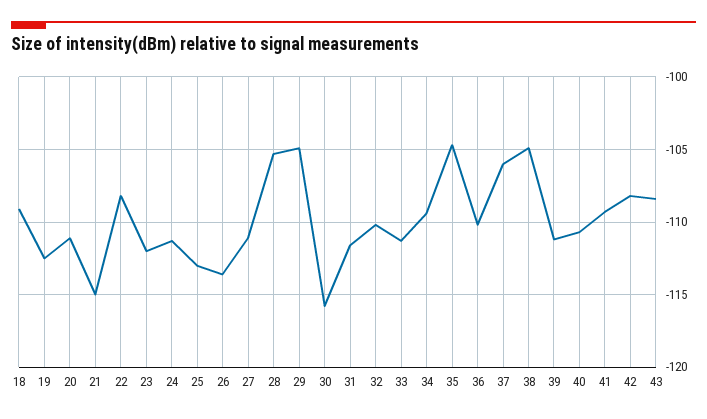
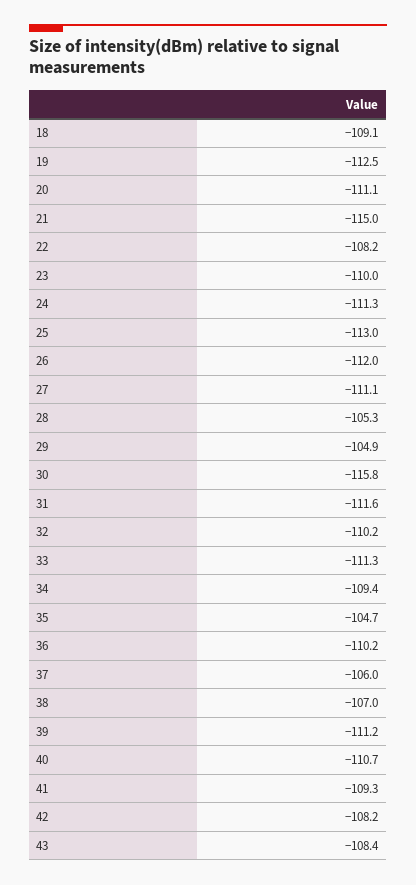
23: -112 -> -110
26: -113.5 -> -112
38: -105 -> -107

